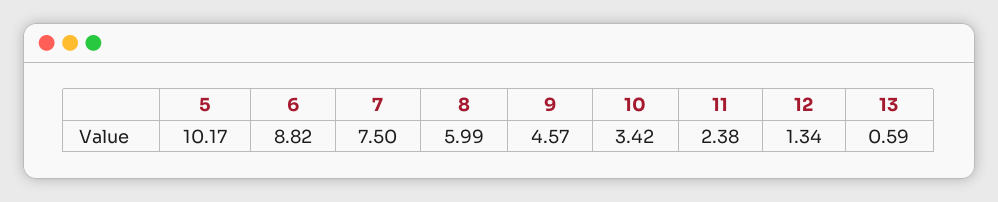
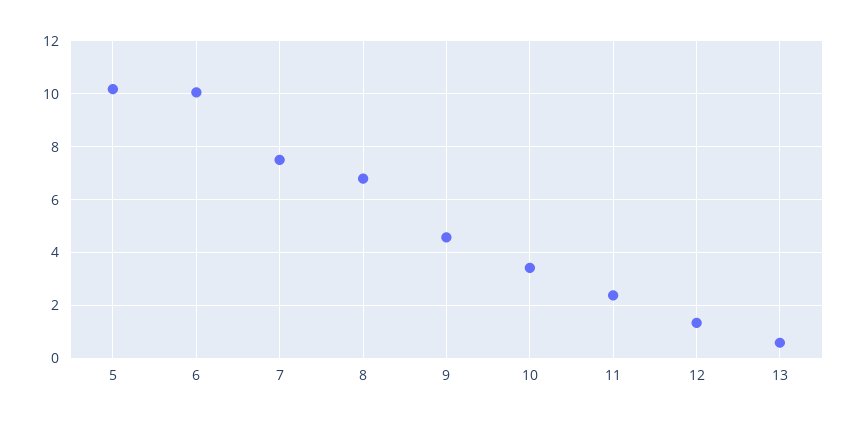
6: 8.82 -> 10
8: 5.99 -> 6.75

